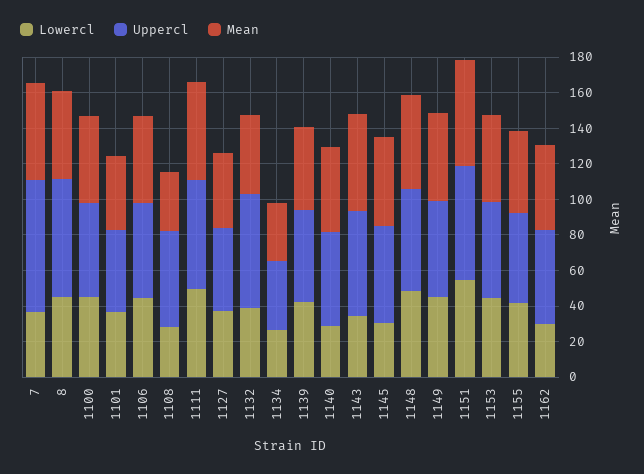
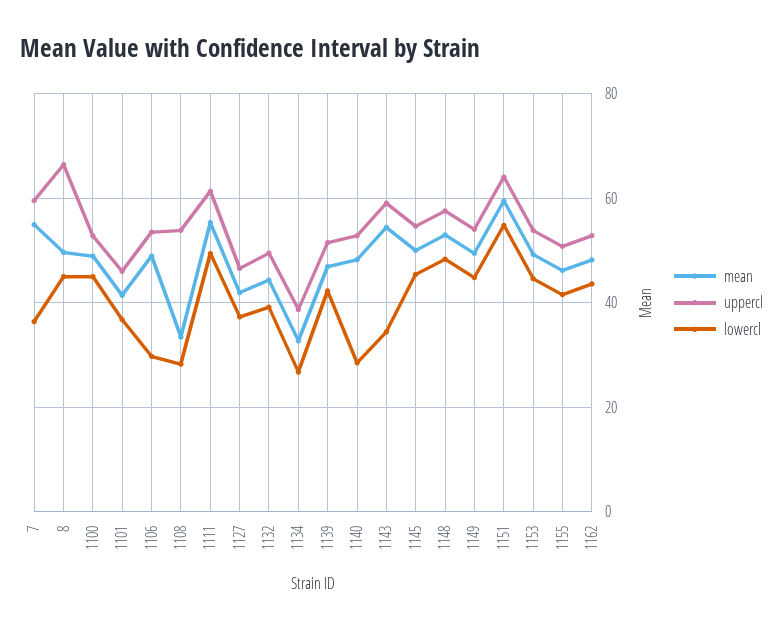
Uppercl, 7: 75 -> 60
Lowercl, 1106: 45 -> 30
Uppercl, 1132: 65 -> 50
Lowercl, 1145: 30 -> 46
Lowercl, 1162: 30 -> 44

